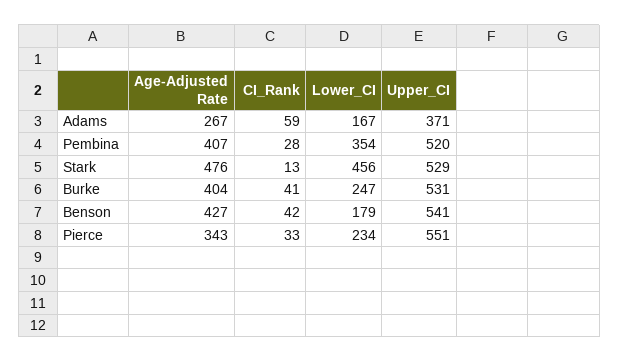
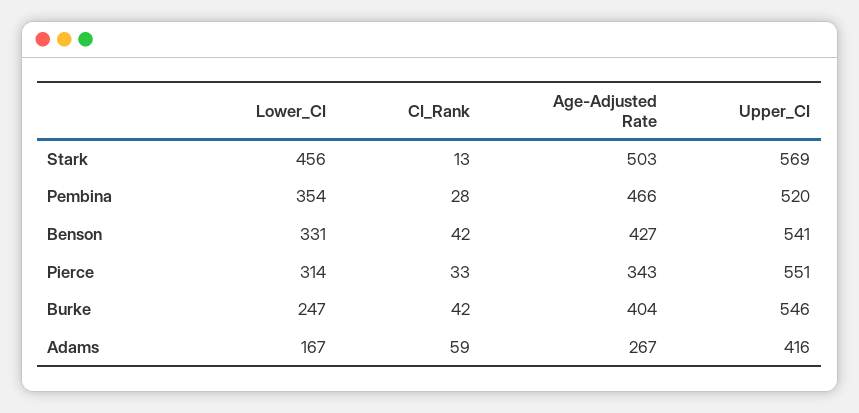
Upper_CI, Adams: 371 -> 416
Age-Adjusted Rate, Pembina: 407 -> 466
Age-Adjusted Rate, Stark: 476 -> 503
Upper_CI, Stark: 529 -> 569
CI_Rank, Burke: 41 -> 42
Upper_CI, Burke: 531 -> 546
Lower_CI, Benson: 179 -> 331
Lower_CI, Pierce: 234 -> 314

